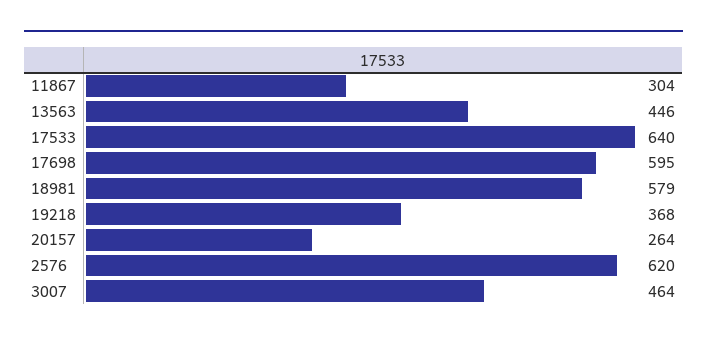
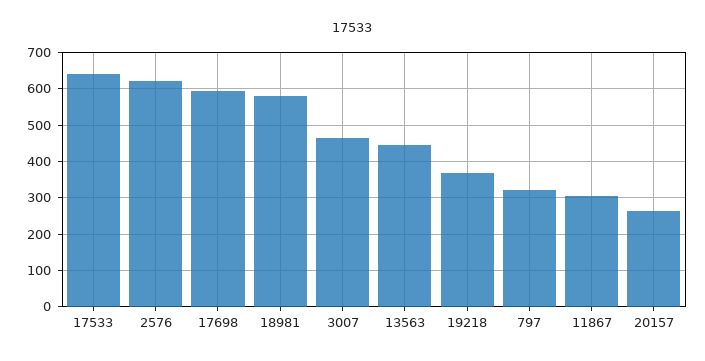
797: none -> 320

